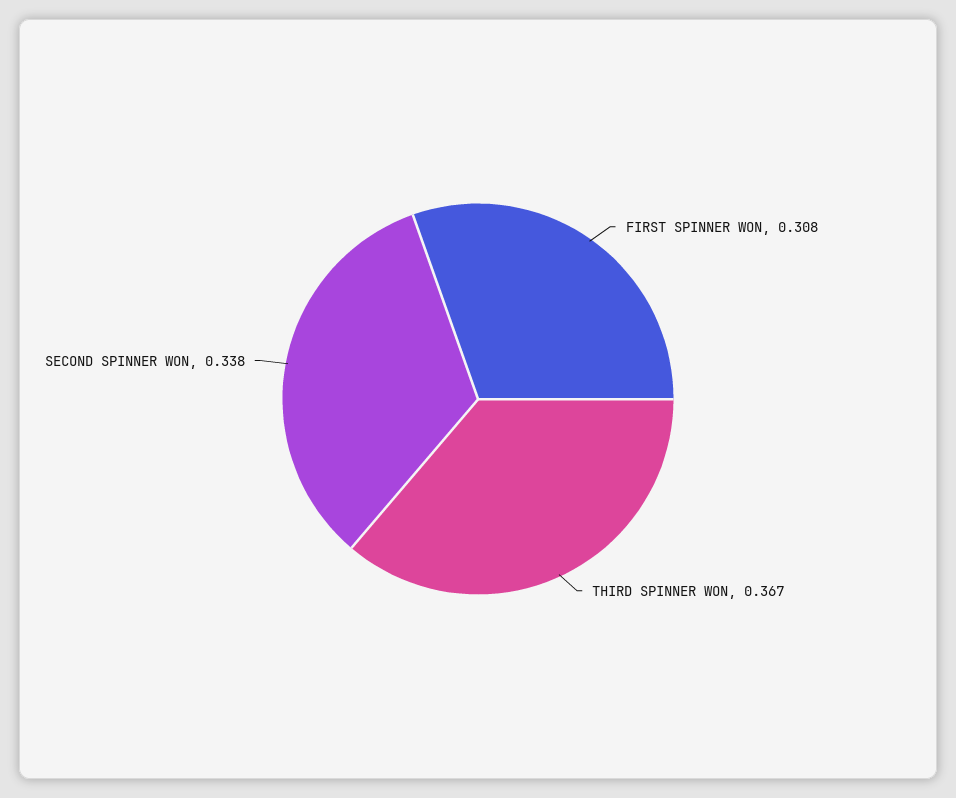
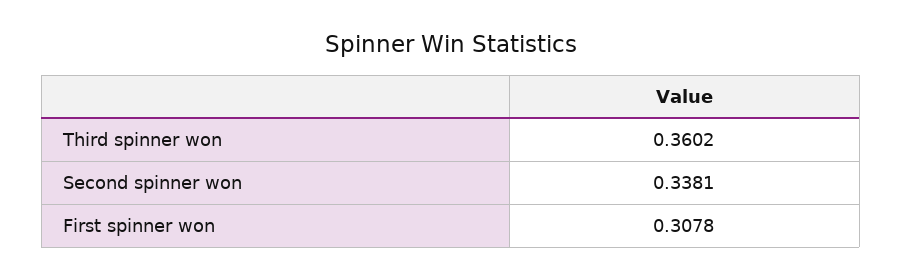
THIRD SPINNER WON: 0.367 -> 0.3602

